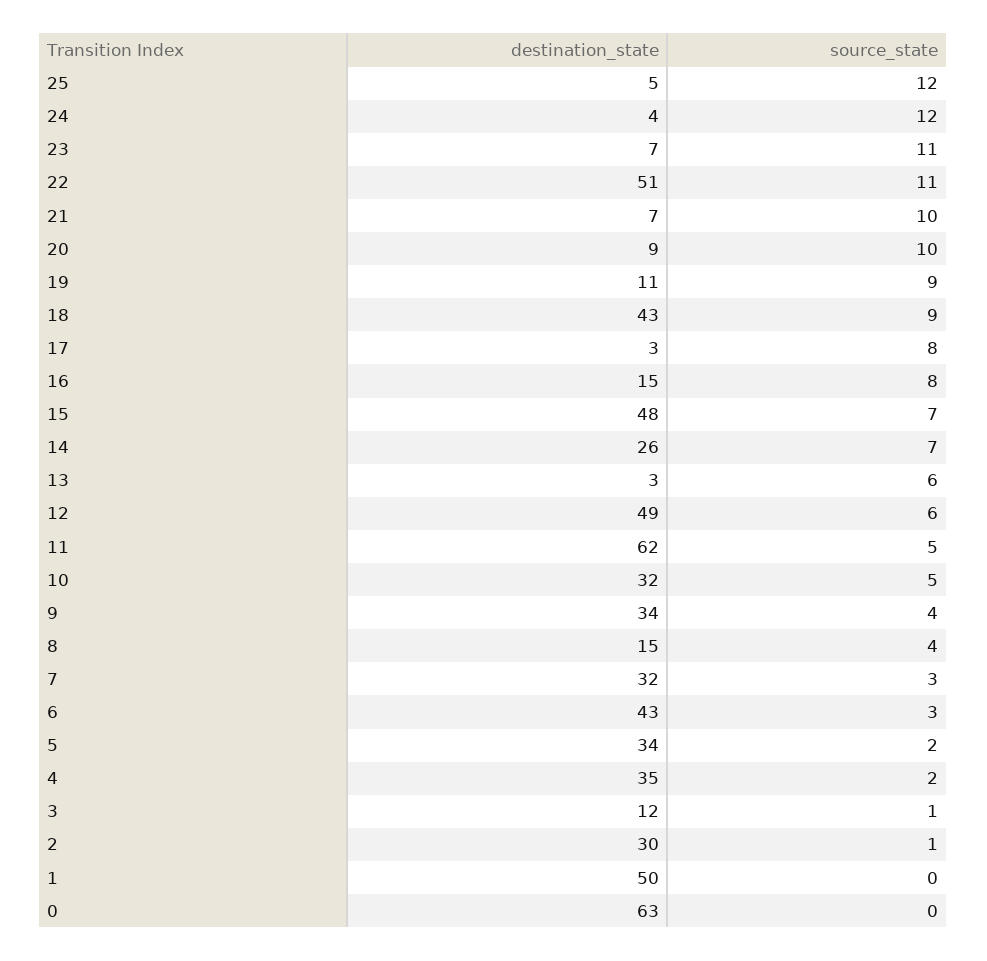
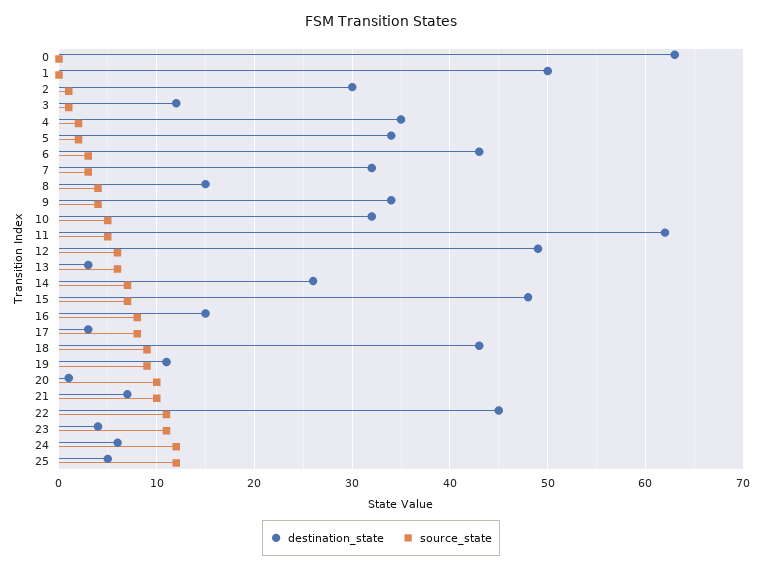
destination_state, 24: 4 -> 6
destination_state, 23: 7 -> 4
destination_state, 22: 51 -> 45
destination_state, 20: 9 -> 1

